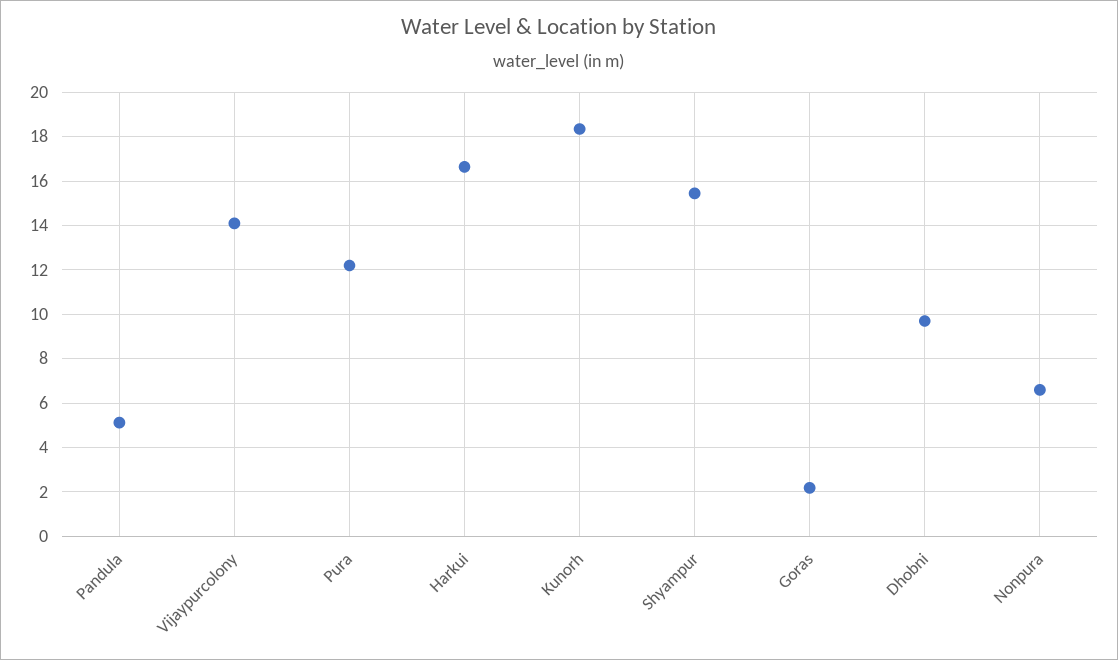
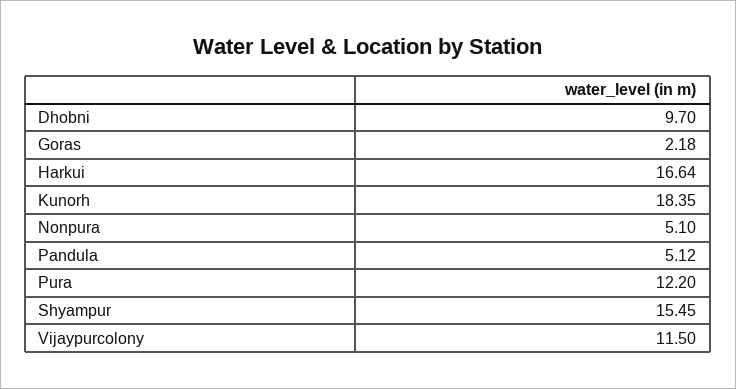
Vijaypurcolony: 14 -> 11.5
Nonpura: 6.5 -> 5.1

